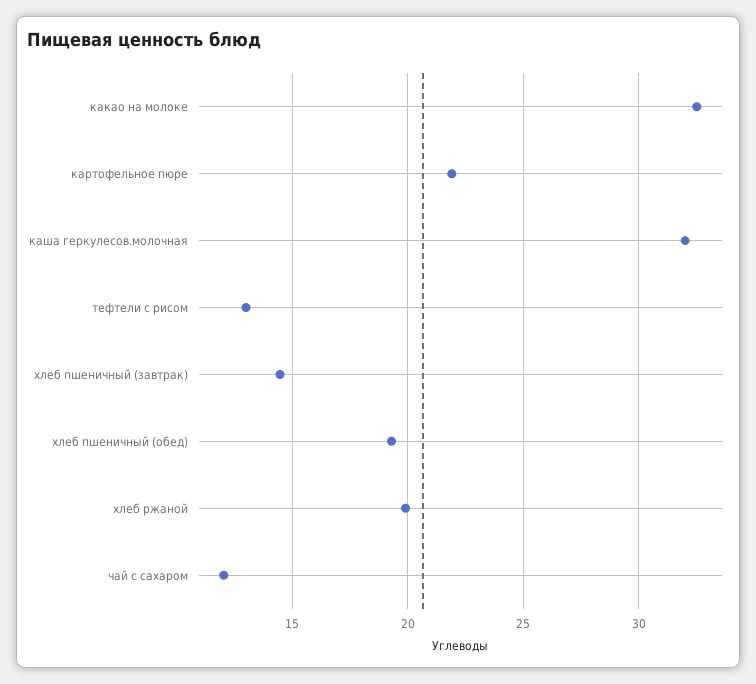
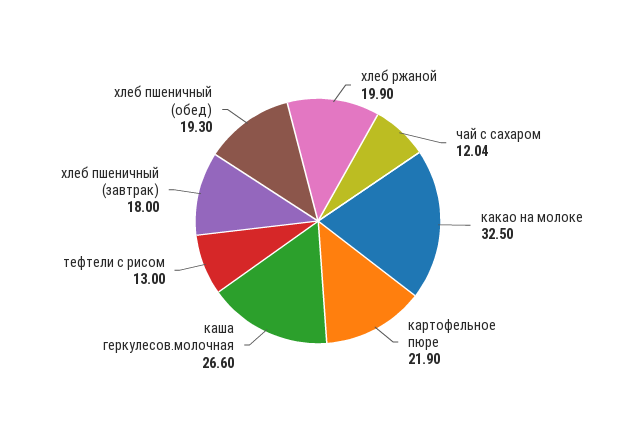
каша геркулесов.молочная: 32 -> 26.6
хлеб пшеничный (завтрак): 14.5 -> 18

